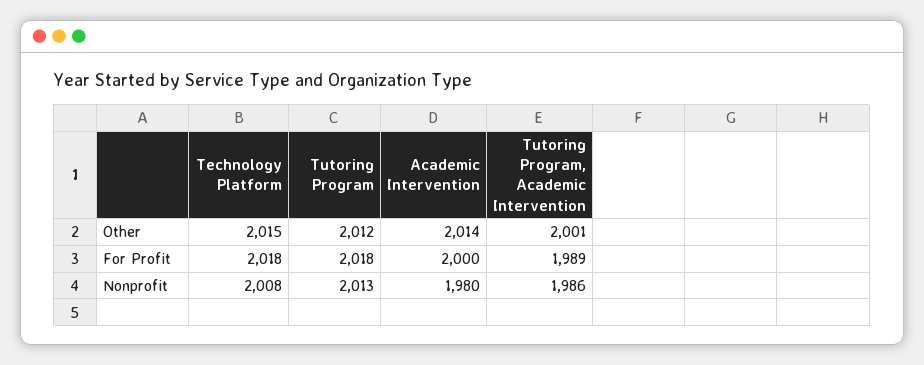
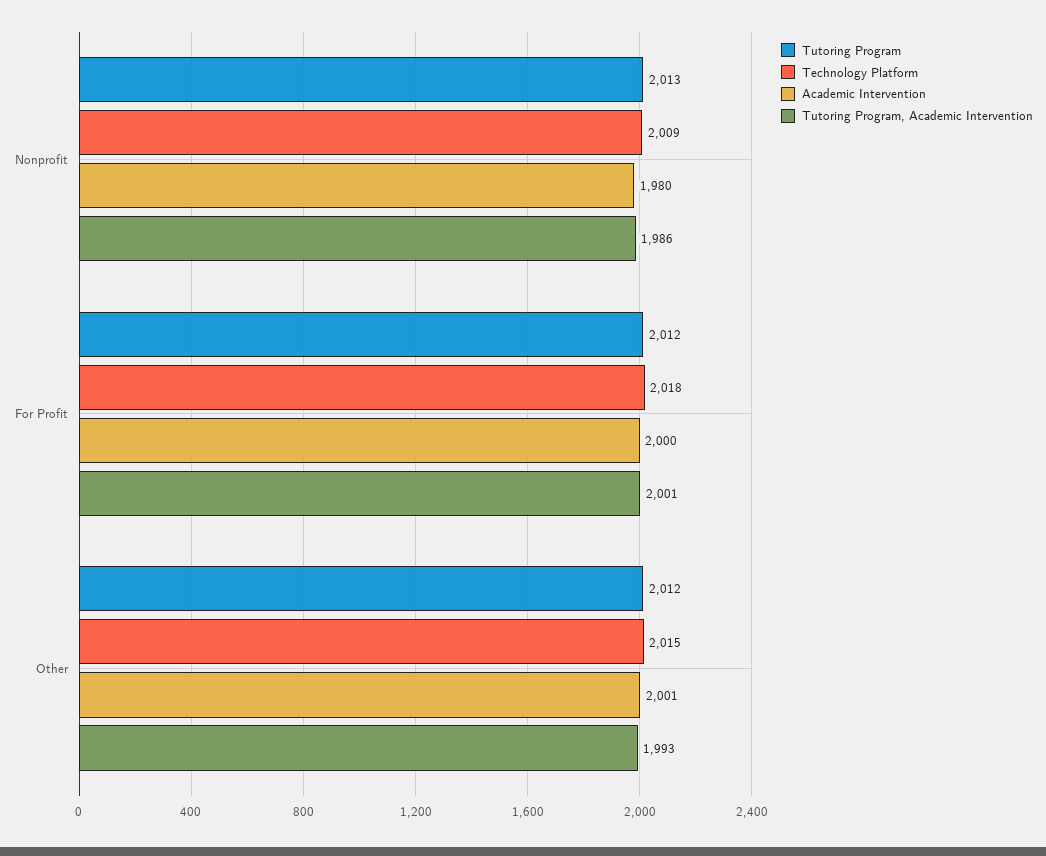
Academic Intervention, Other: 2014 -> 2001
Tutoring Program, Academic Intervention, Other: 2001 -> 1993
Tutoring Program, For Profit: 2018 -> 2012
Tutoring Program, Academic Intervention, For Profit: 1989 -> 2001
Technology Platform, Nonprofit: 2008 -> 2009

